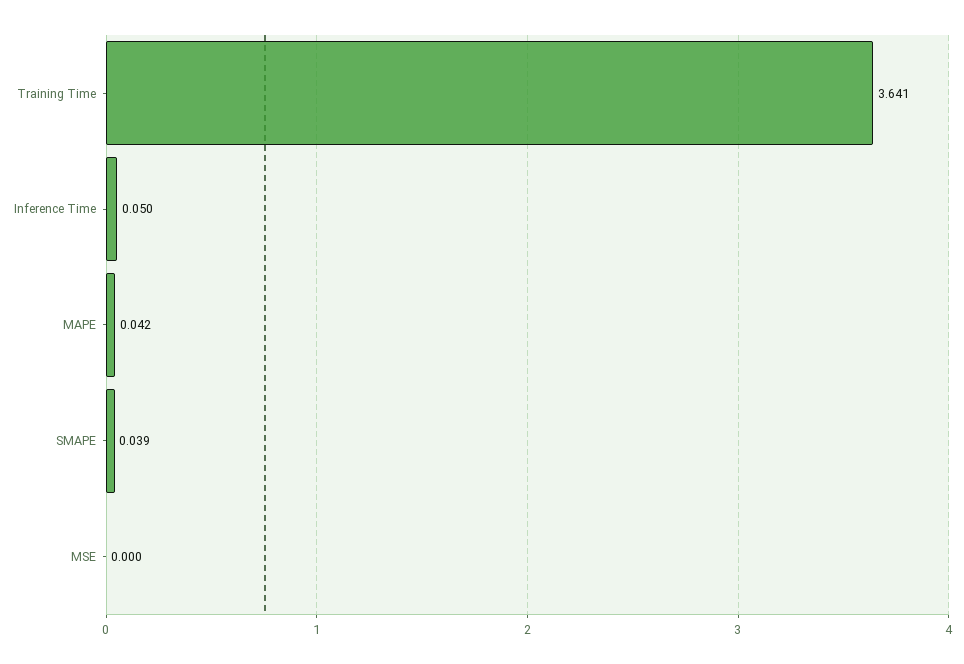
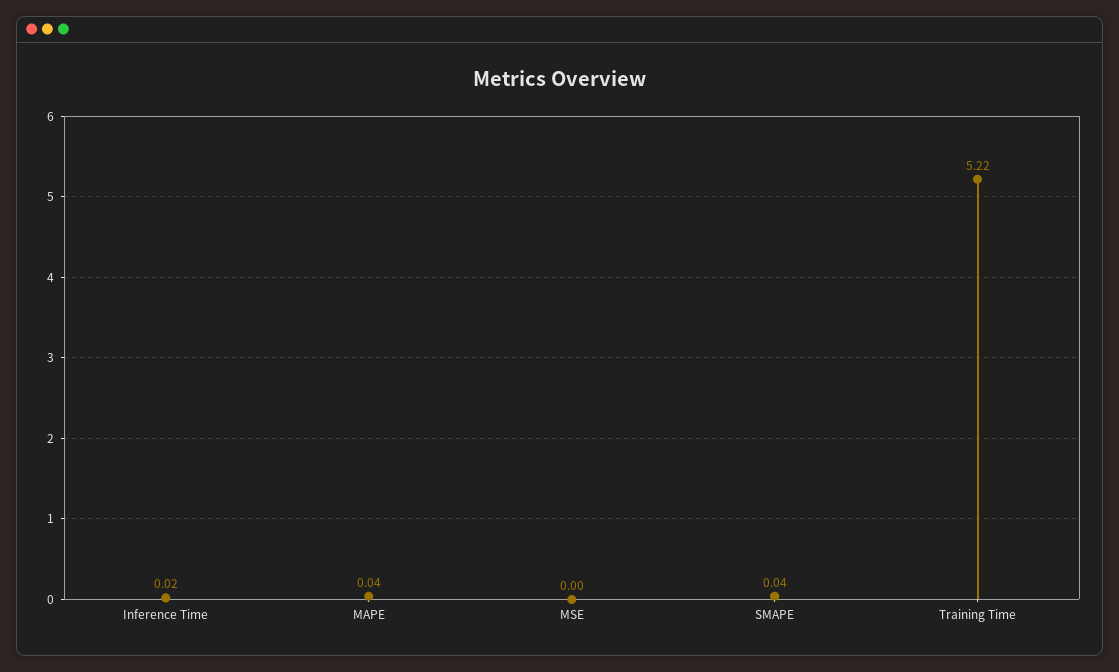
Training Time: 3.641 -> 5.22
Inference Time: 0.05 -> 0.02

